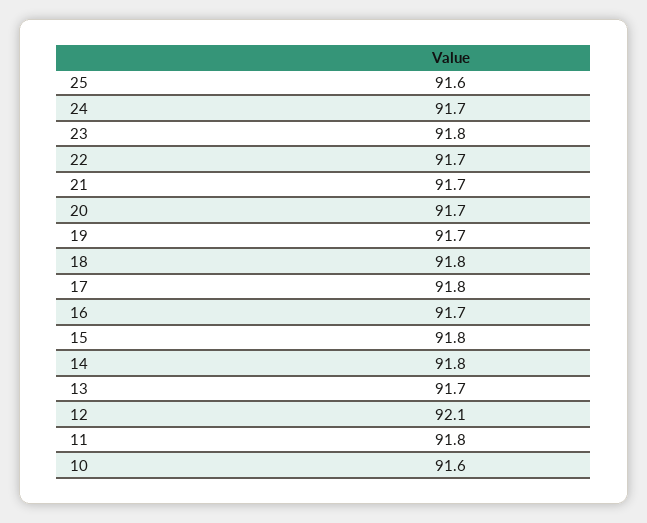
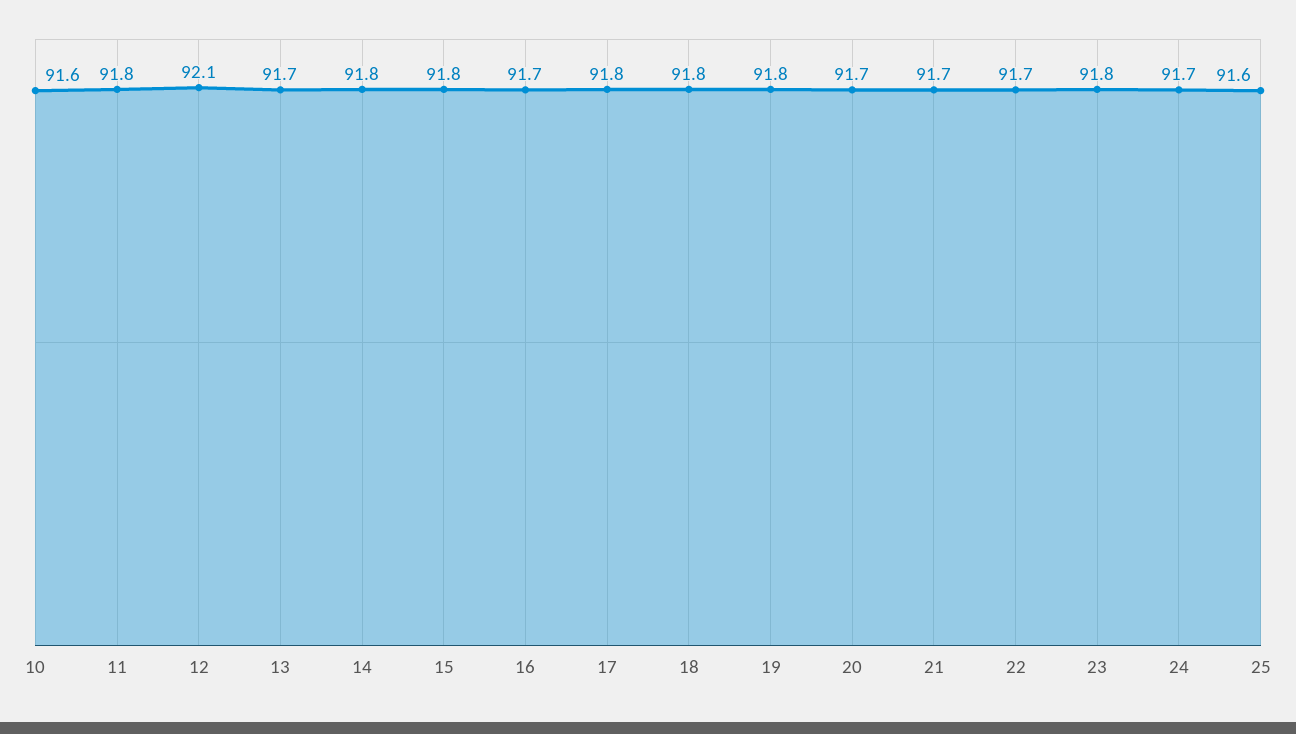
19: 91.7 -> 91.8

